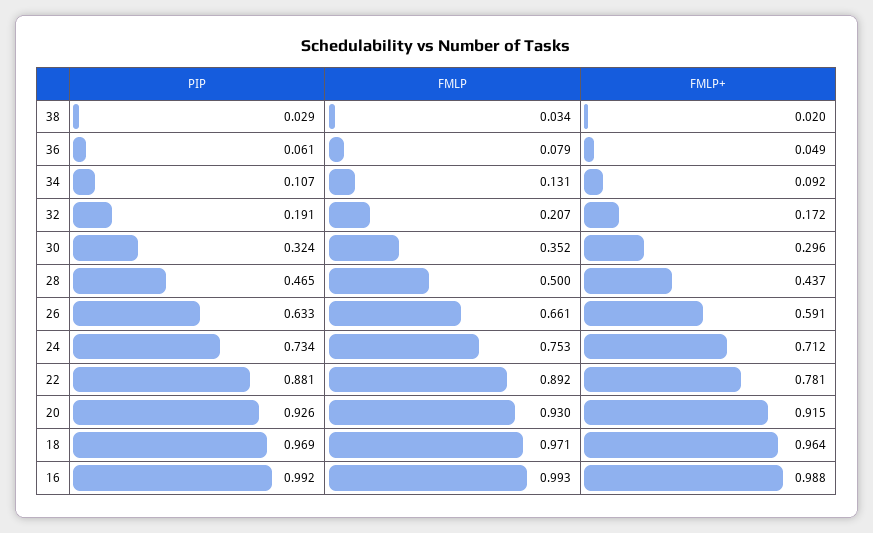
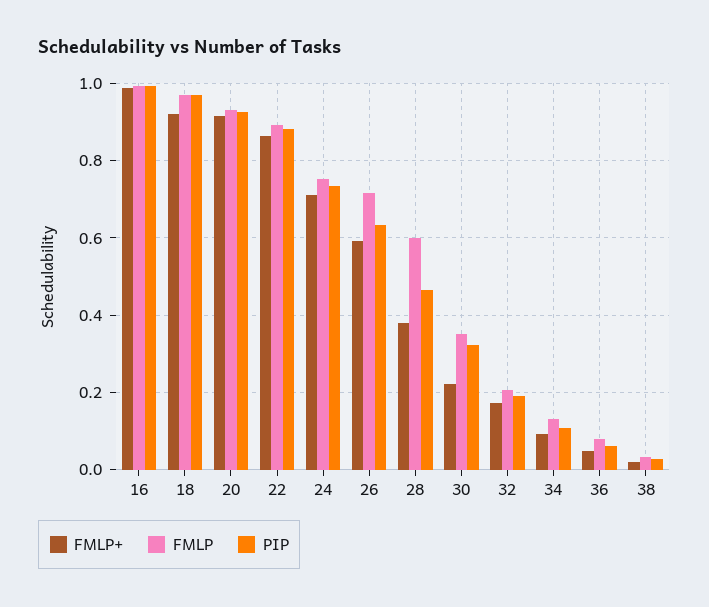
FMLP+, 30: 0.296 -> 0.22
FMLP, 28: 0.5 -> 0.6
FMLP+, 28: 0.437 -> 0.38
FMLP, 26: 0.661 -> 0.72
FMLP+, 22: 0.781 -> 0.86
FMLP+, 18: 0.964 -> 0.92

